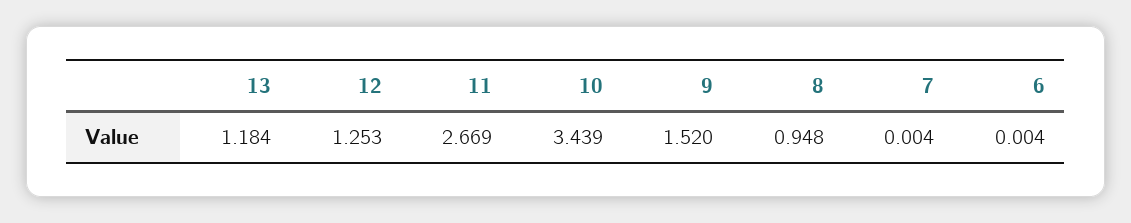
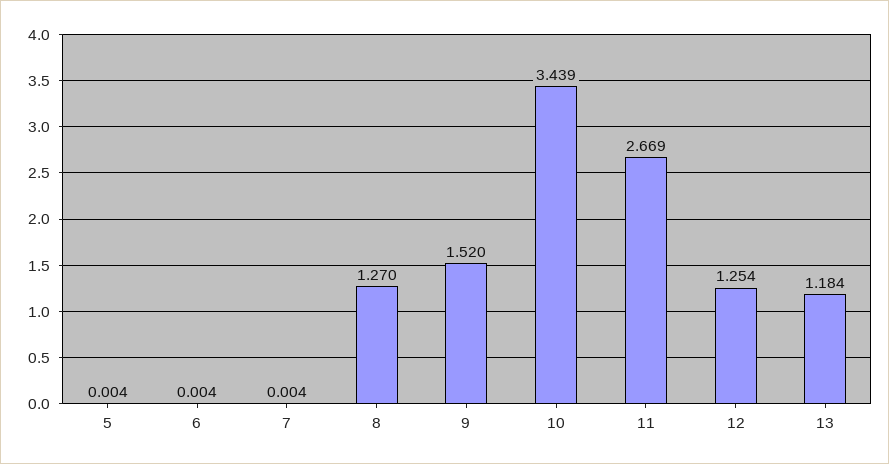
12: 1.253 -> 1.254
8: 0.948 -> 1.27
5: none -> 0.004

